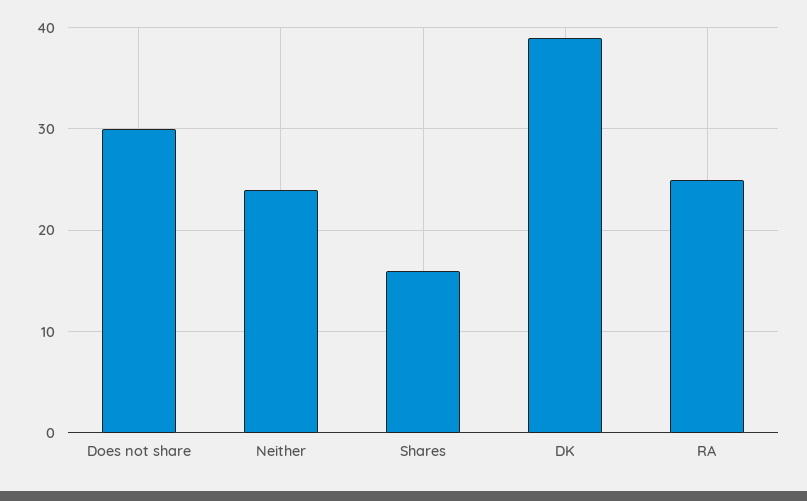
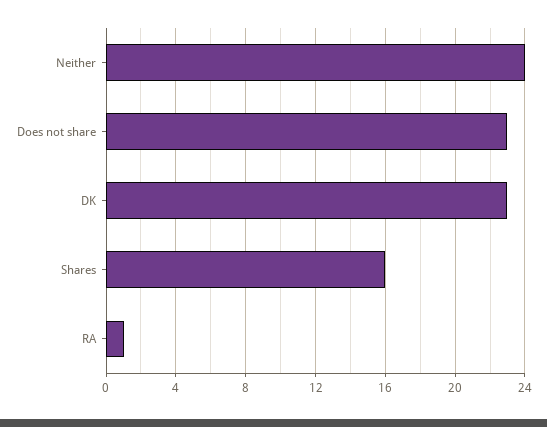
Does not share: 30 -> 23
DK: 39 -> 23
RA: 25 -> 1

